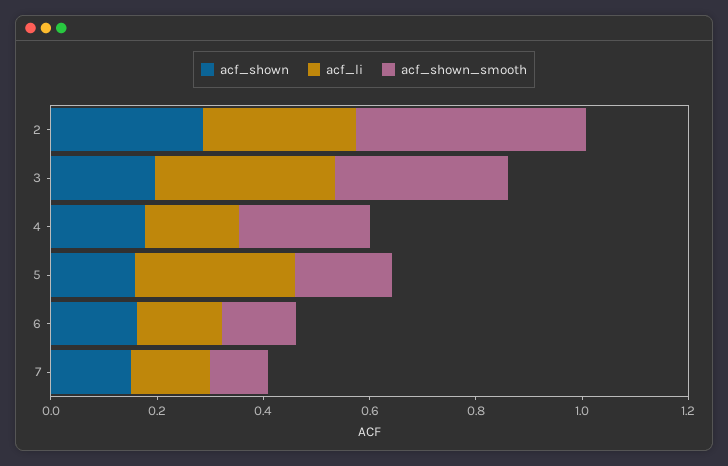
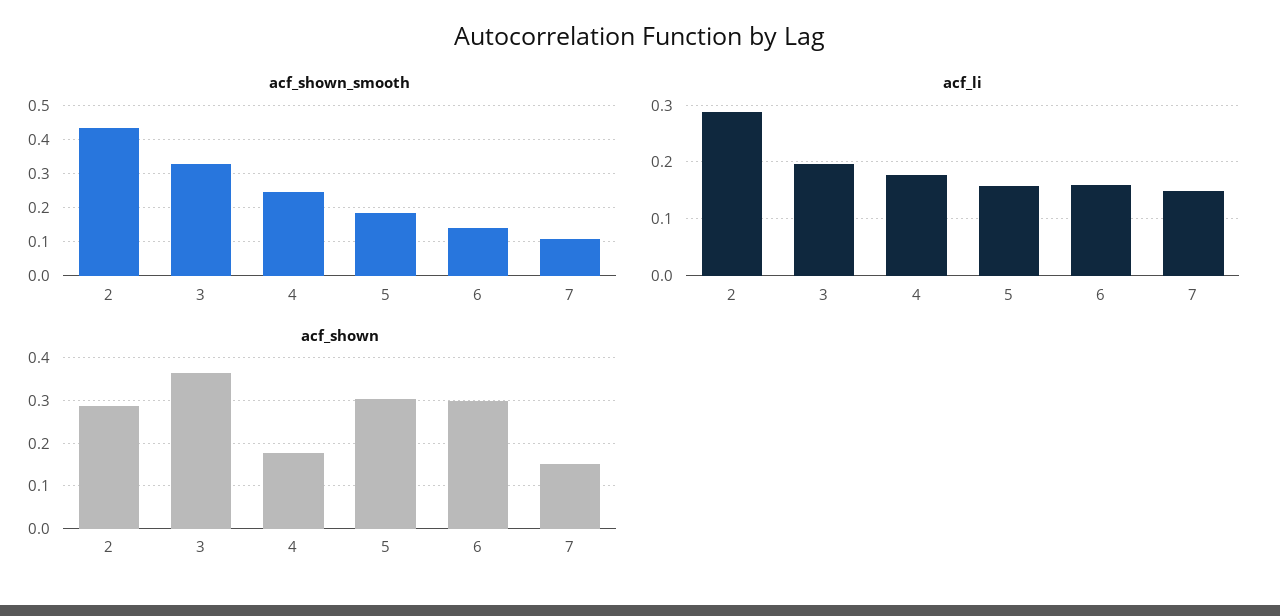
acf_shown, 3: 0.2 -> 0.36
acf_li, 3: 0.35 -> 0.2
acf_shown, 5: 0.15 -> 0.3
acf_li, 5: 0.3 -> 0.16
acf_shown, 6: 0.15 -> 0.3

